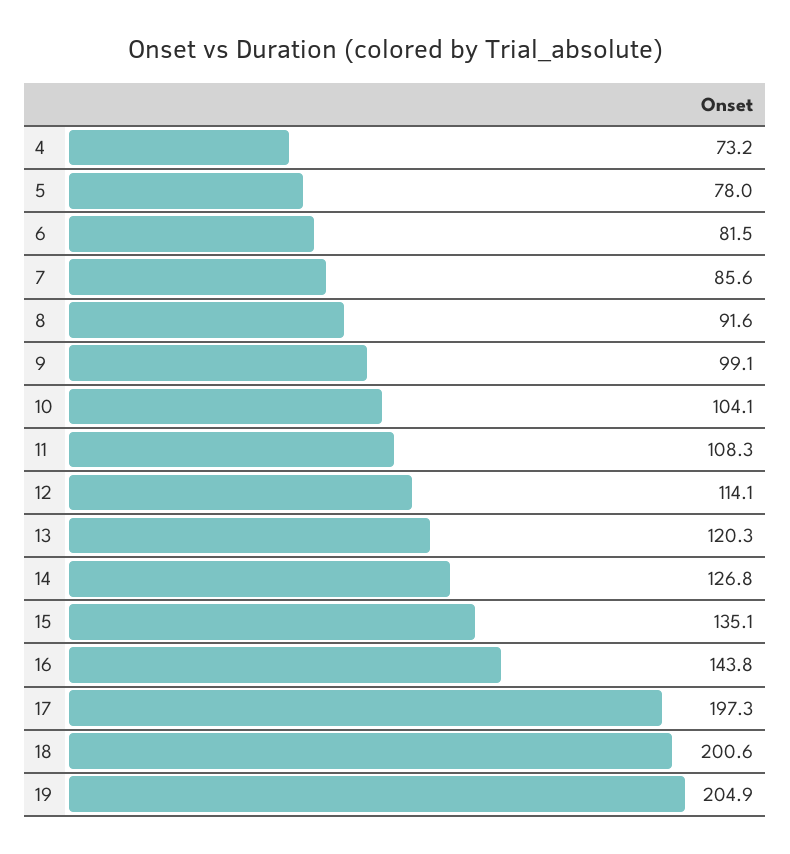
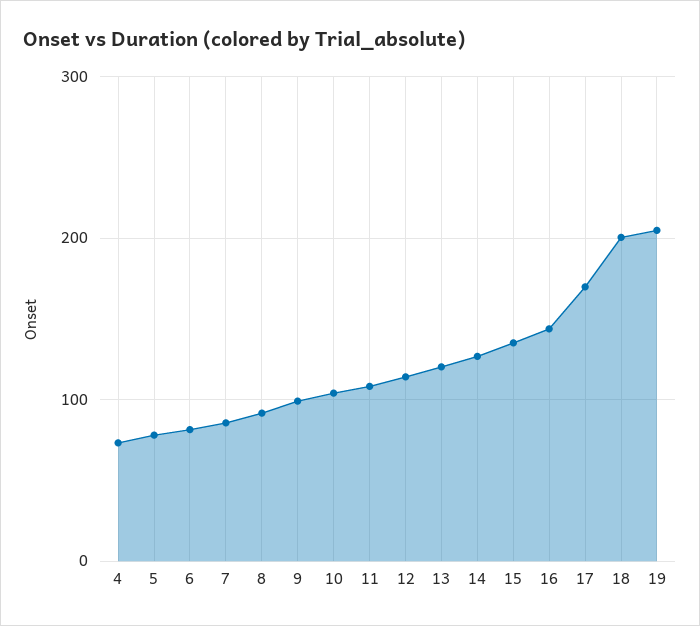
17: 197.3 -> 170

